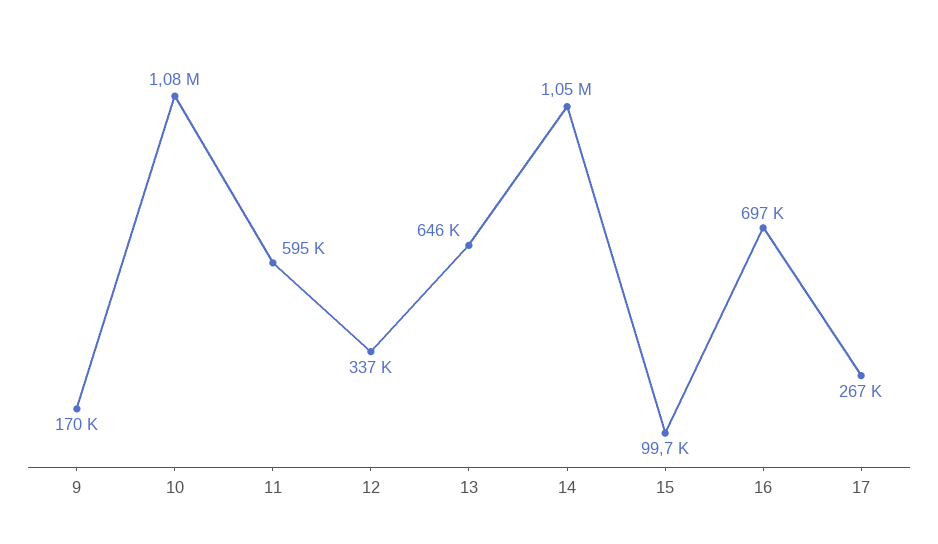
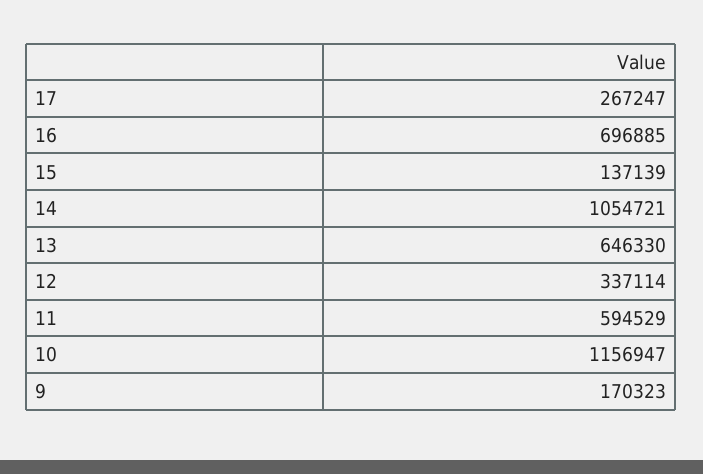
10: 1080000 -> 1156947
15: 99700 -> 137139

